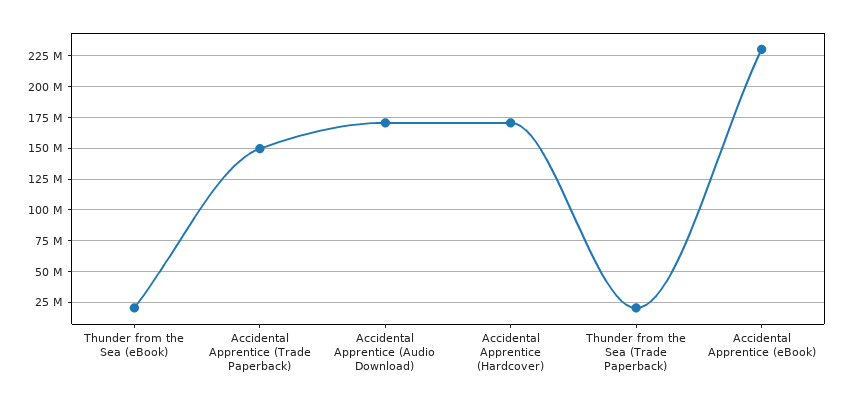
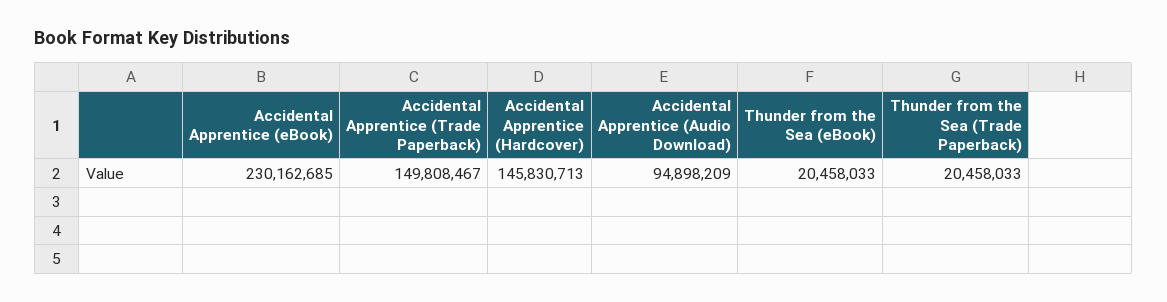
Accidental Apprentice (Audio Download): 170000000 -> 94898209
Accidental Apprentice (Hardcover): 170000000 -> 145830713

